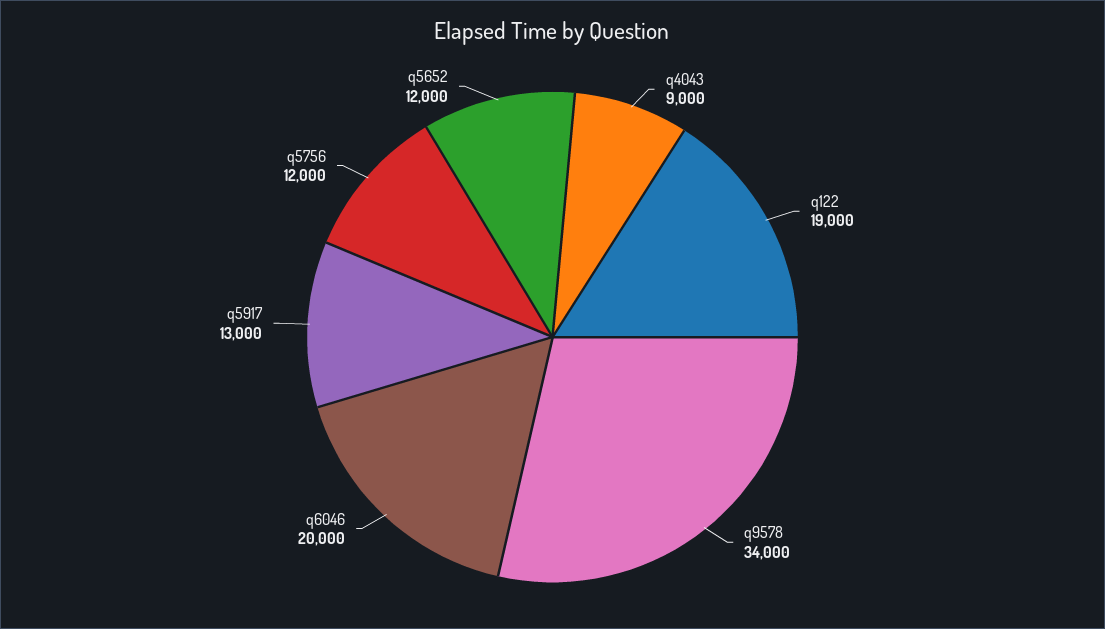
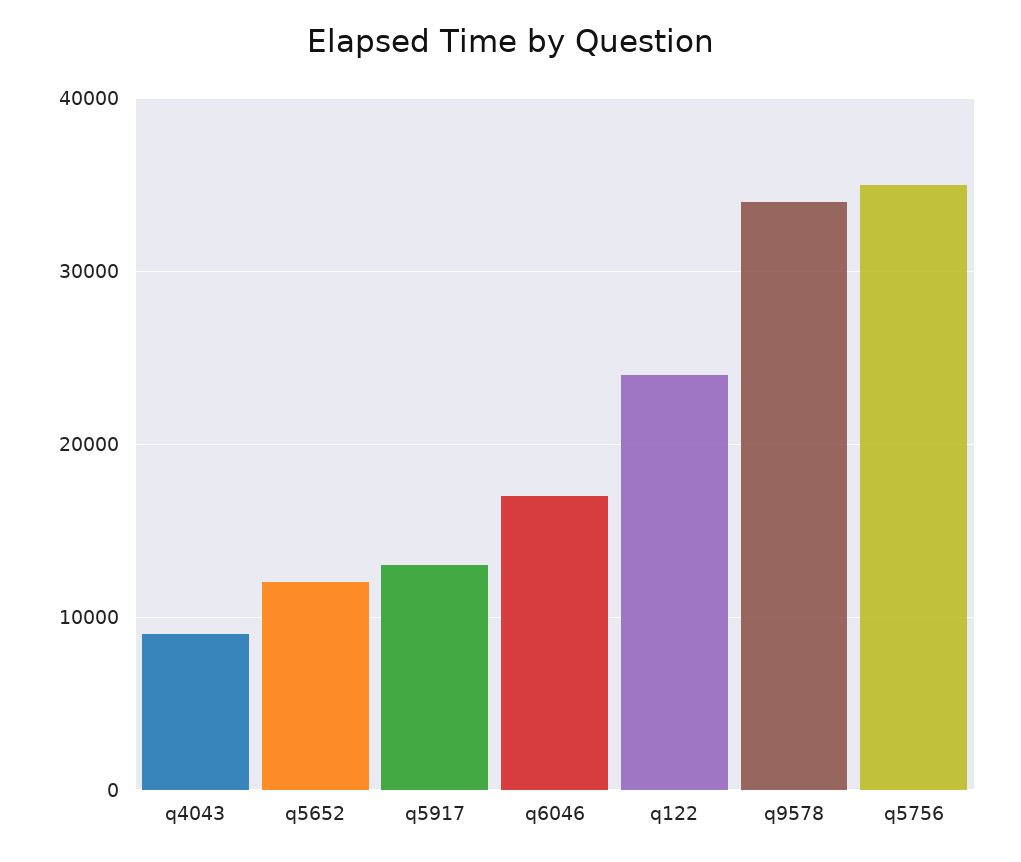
q122: 19000 -> 24000
q6046: 20000 -> 17000
q5756: 12000 -> 35000

